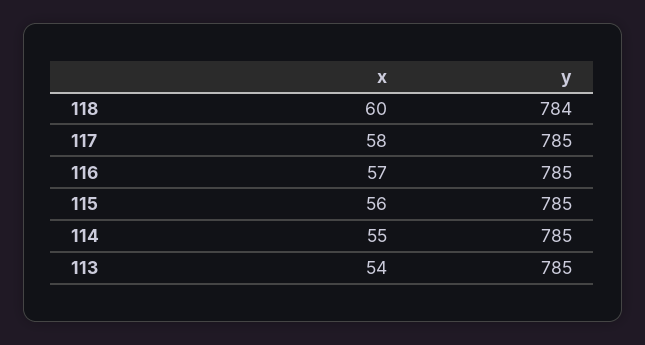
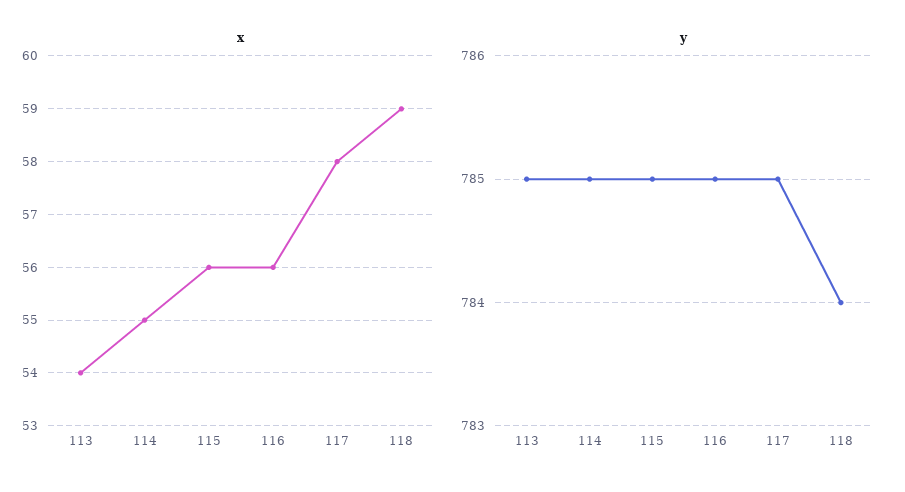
x, 118: 60 -> 59
x, 116: 57 -> 56

